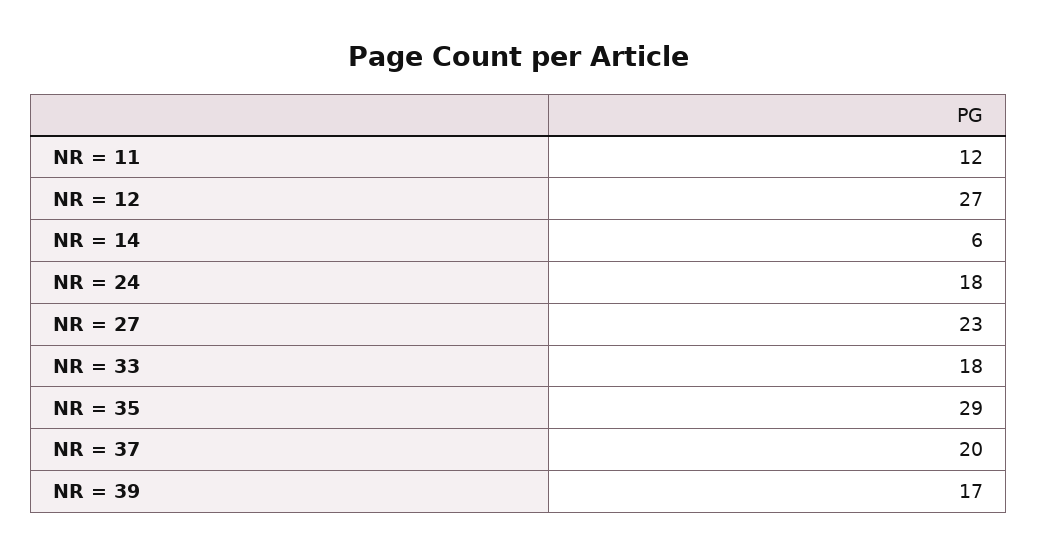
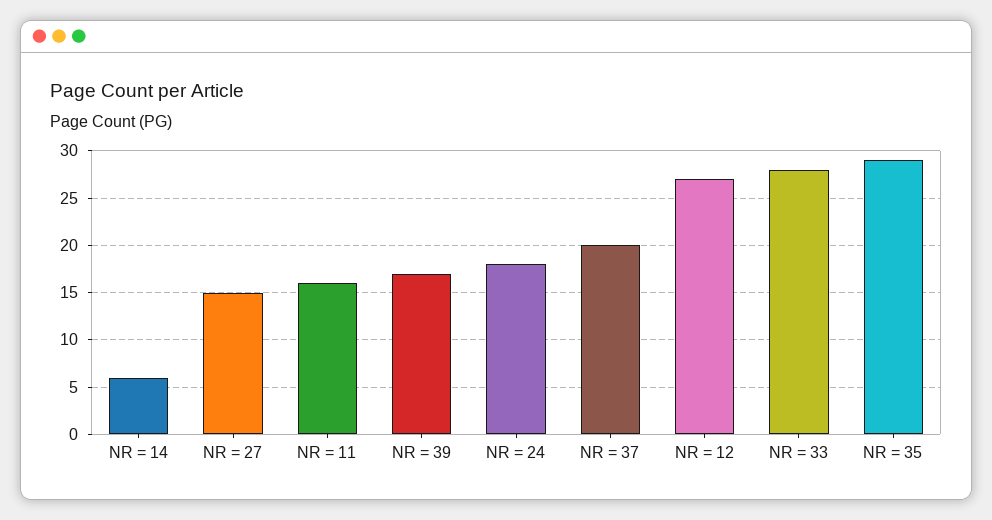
NR = 11: 12 -> 16
NR = 27: 23 -> 15
NR = 33: 18 -> 28

